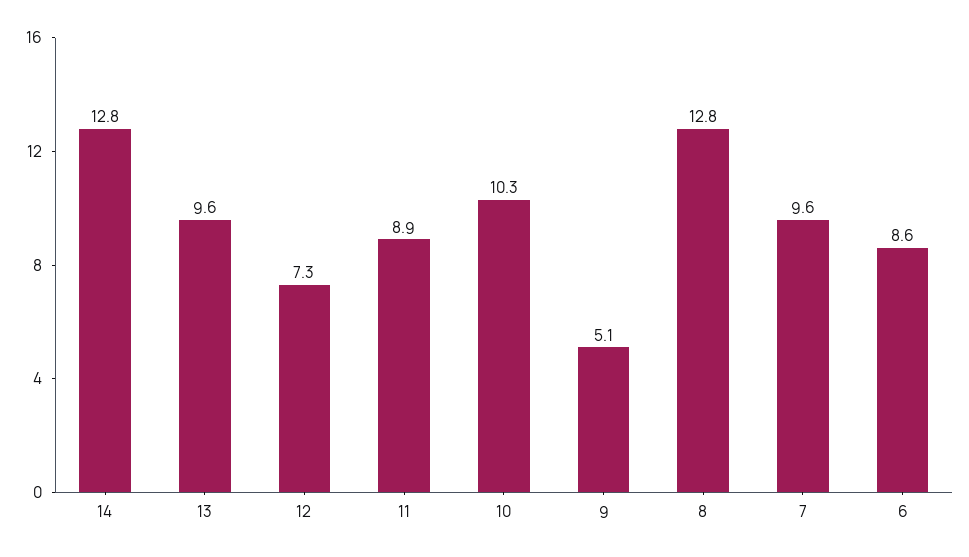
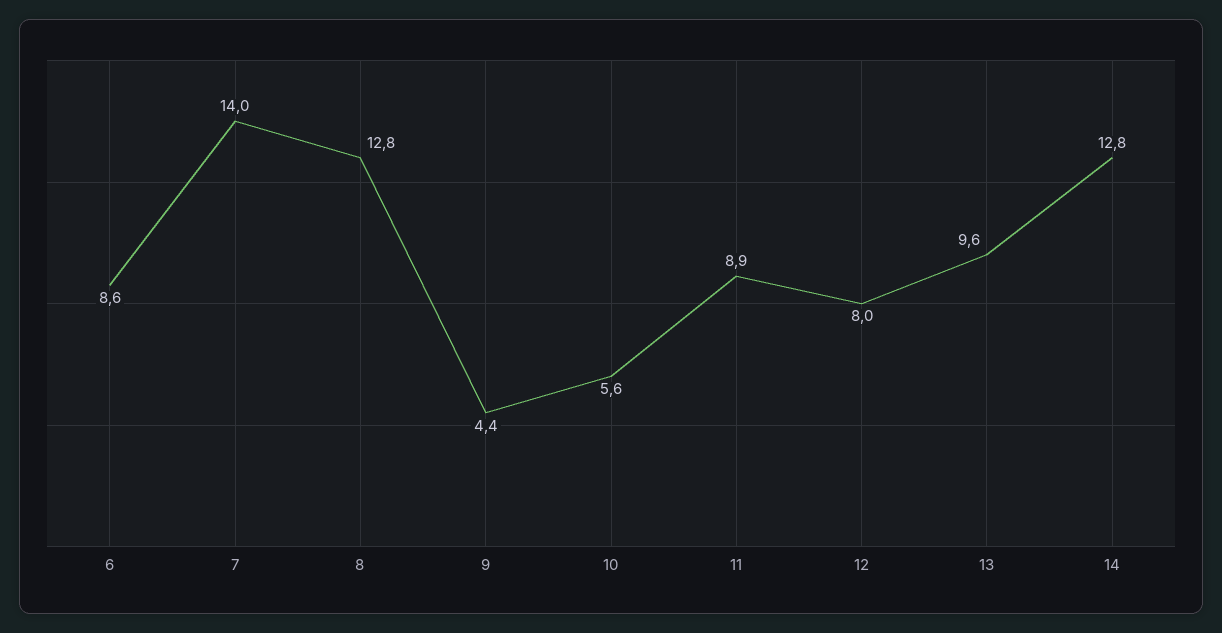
12: 7.3 -> 8
10: 10.3 -> 5.6
9: 5.1 -> 4.4
7: 9.6 -> 14

